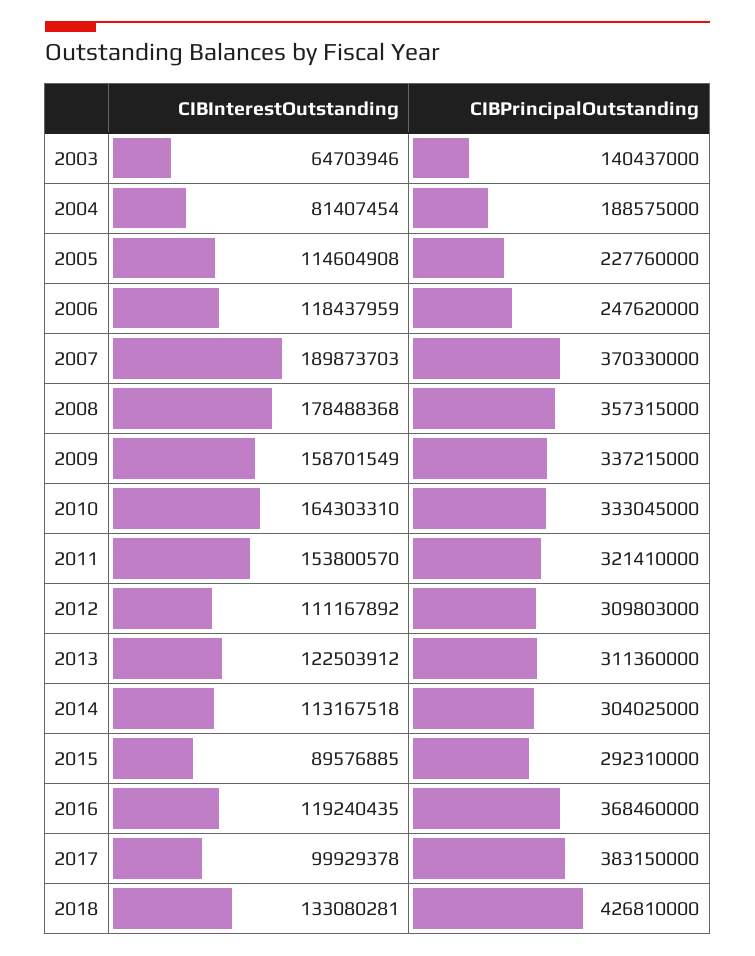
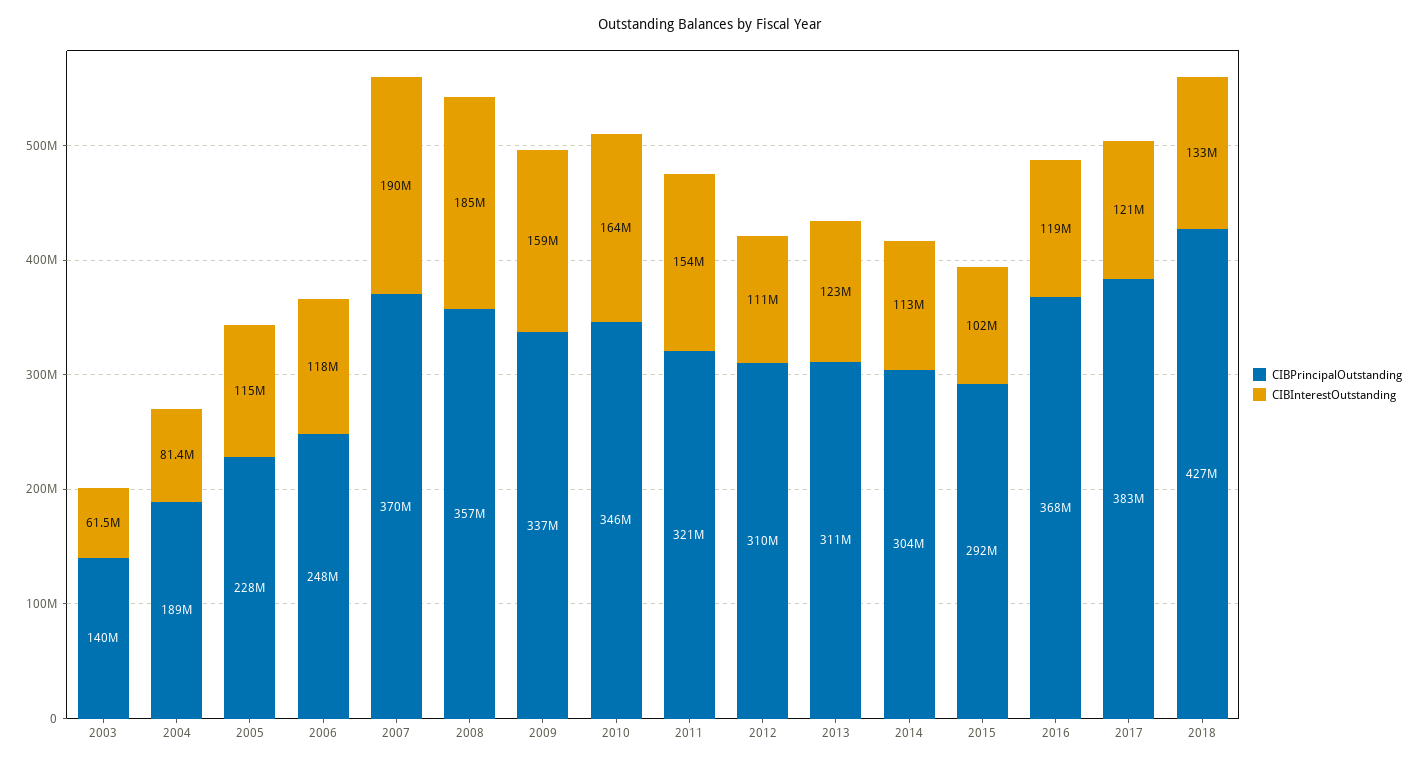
CIBInterestOutstanding, 2003: 64703946 -> 61500000
CIBInterestOutstanding, 2008: 178488368 -> 185000000
CIBPrincipalOutstanding, 2010: 333045000 -> 346000000
CIBInterestOutstanding, 2015: 89576885 -> 102000000
CIBInterestOutstanding, 2017: 99929378 -> 121000000

